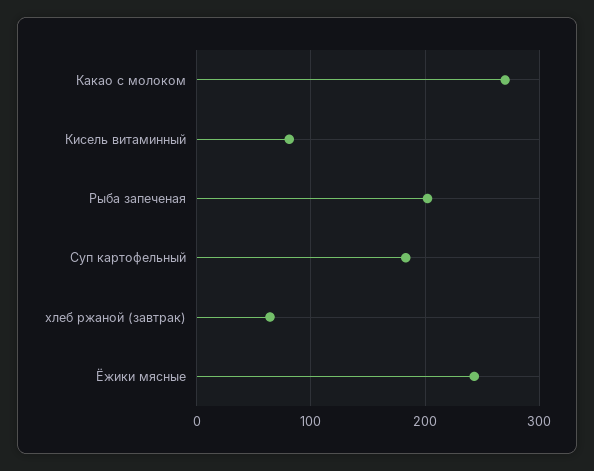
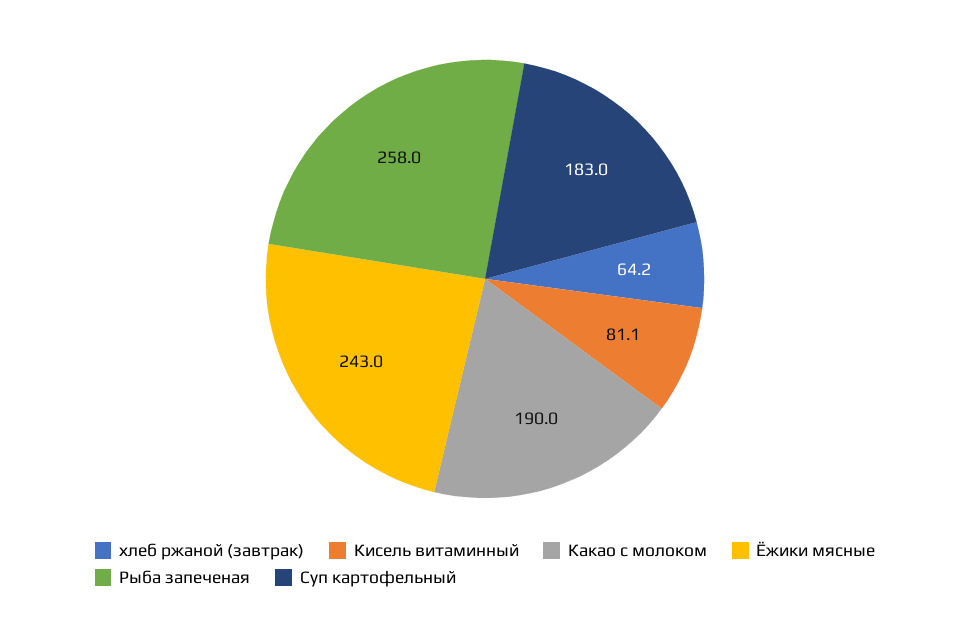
Какао с молоком: 270 -> 190
Рыба запеченая: 200 -> 258

